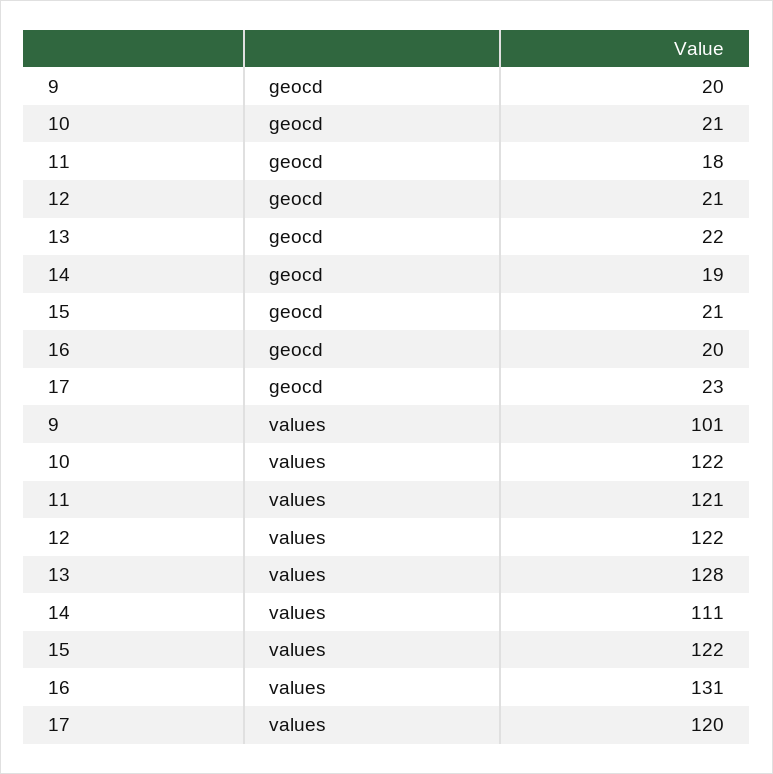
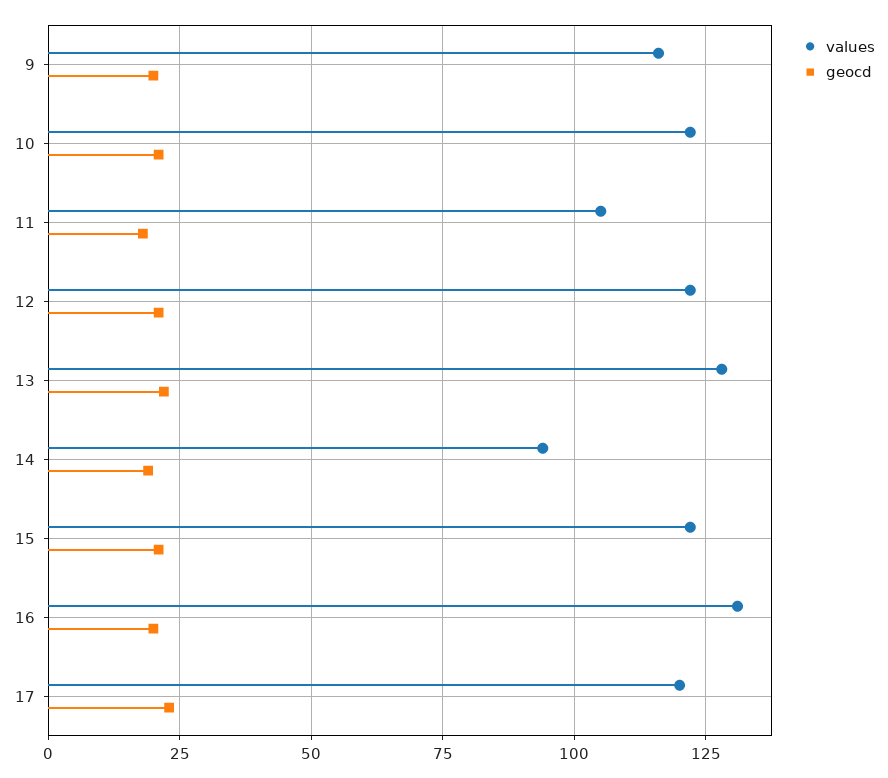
values, 9: 101 -> 115
values, 11: 121 -> 105
values, 14: 111 -> 95

